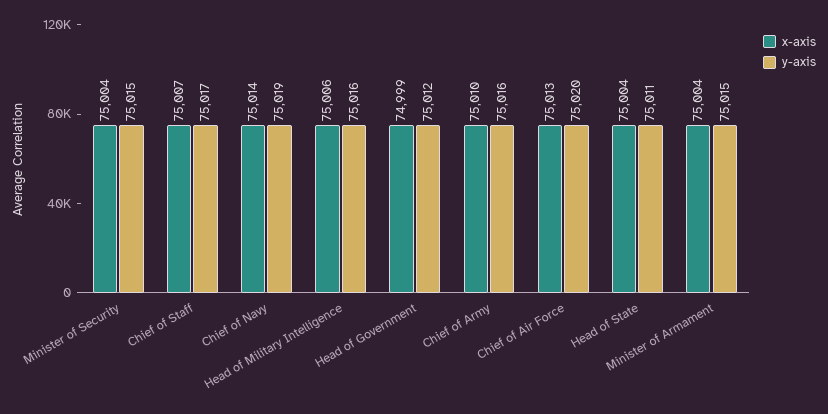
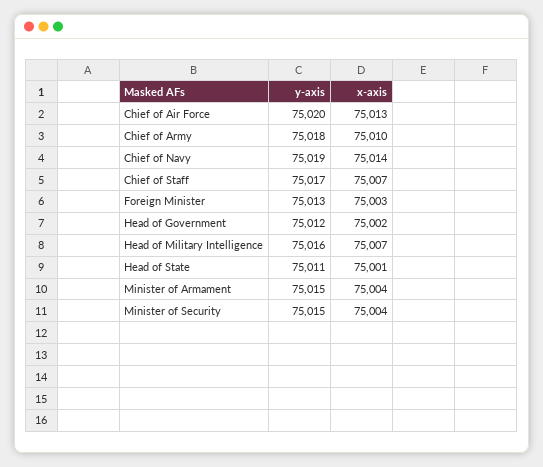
x-axis, Head of Military Intelligence: 75006 -> 75007
x-axis, Head of Government: 74999 -> 75002
y-axis, Chief of Army: 75016 -> 75018
x-axis, Head of State: 75004 -> 75001
y-axis, Foreign Minister: none -> 75013
x-axis, Foreign Minister: none -> 75003

